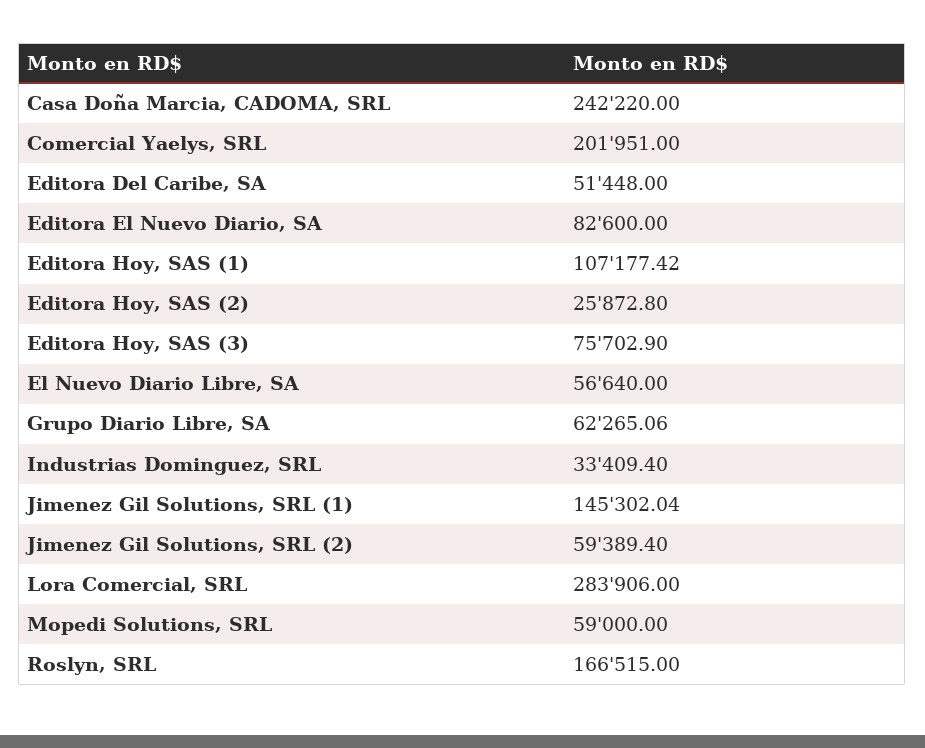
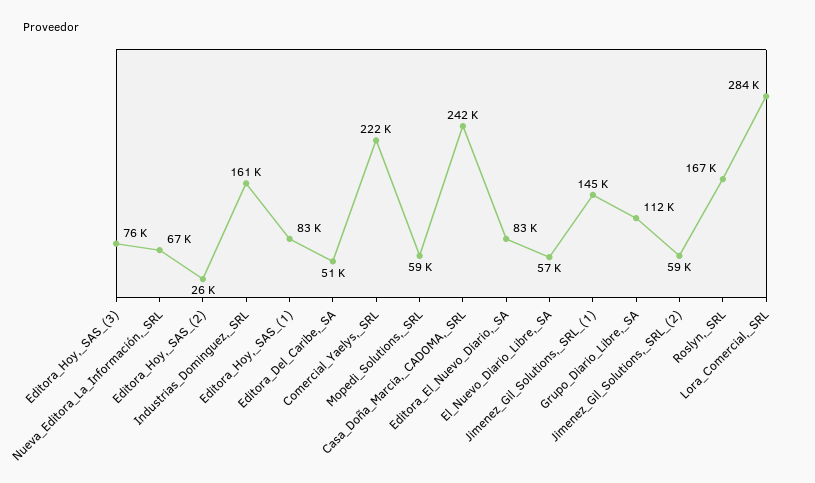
Comercial Yaelys, SRL: 201951 -> 222000
Editora Hoy, SAS (1): 107177.42 -> 83000
Grupo Diario Libre, SA: 62265.06 -> 112000
Industrias Dominguez, SRL: 33409.4 -> 161000
Nueva_Editora_La_Información,_SRL: none -> 67000

